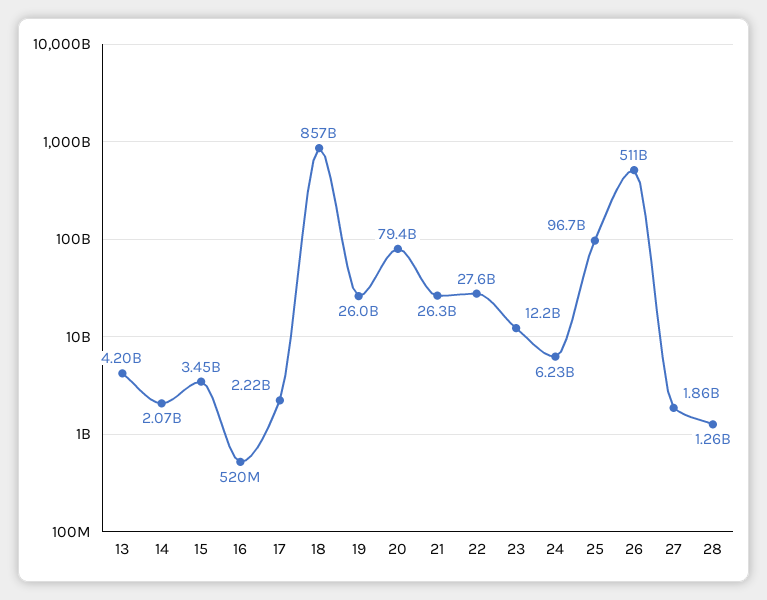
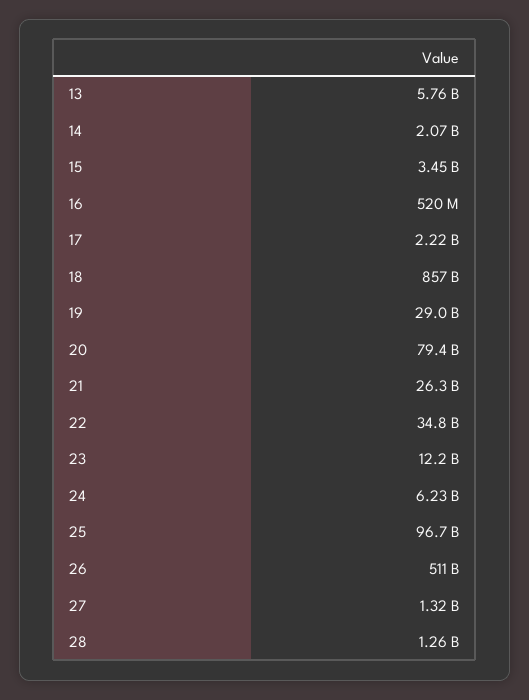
13: 4200000000 -> 5760000000
19: 26000000000 -> 29000000000
22: 27600000000 -> 34800000000
27: 1860000000 -> 1320000000

